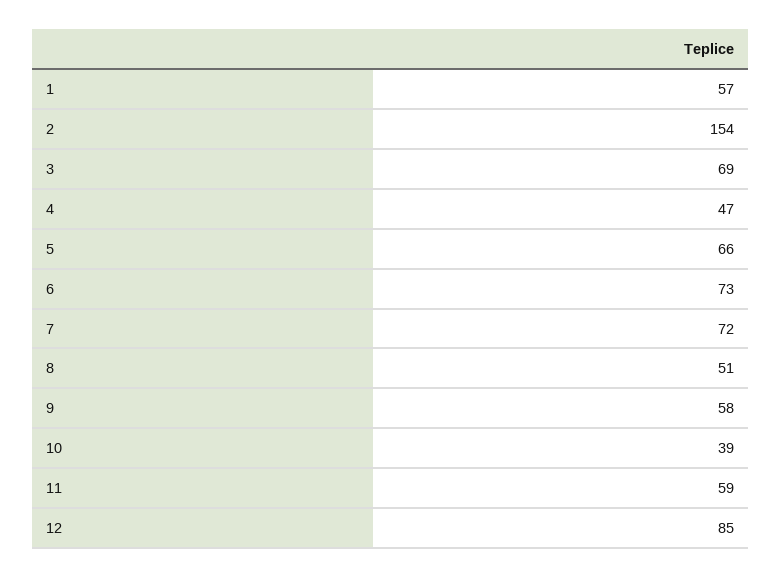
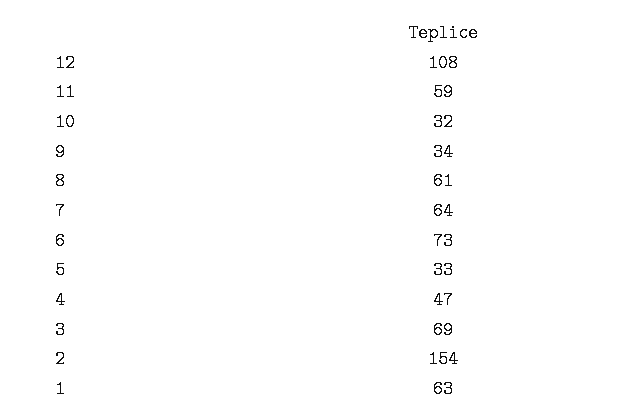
1: 57 -> 63
5: 66 -> 33
7: 72 -> 64
8: 51 -> 61
9: 58 -> 34
10: 39 -> 32
12: 85 -> 108

